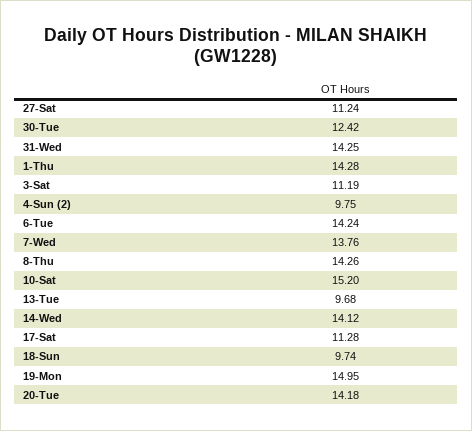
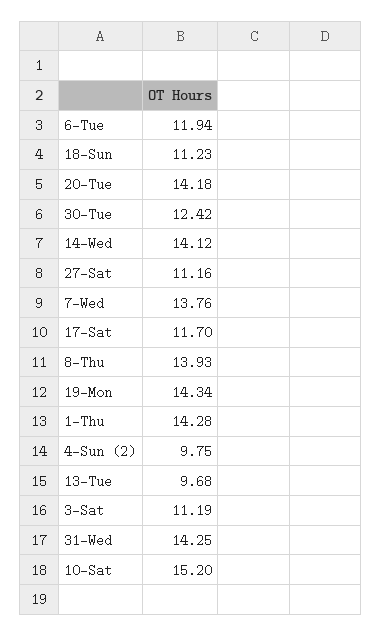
27-Sat: 11.24 -> 11.16
6-Tue: 14.24 -> 11.94
8-Thu: 14.26 -> 13.93
17-Sat: 11.28 -> 11.7
18-Sun: 9.74 -> 11.23
19-Mon: 14.95 -> 14.34

